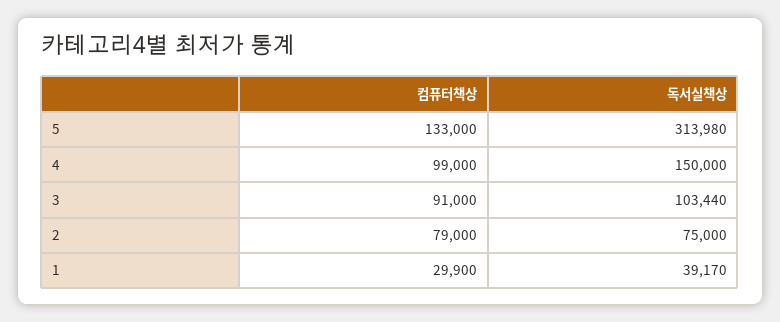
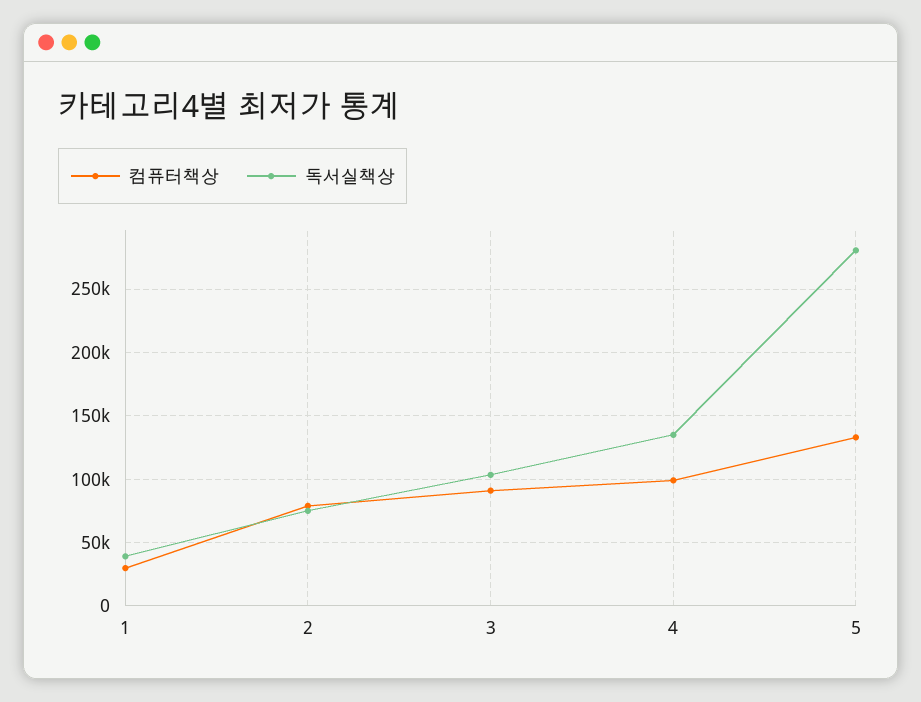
독서실책상, 5: 313980 -> 280000
독서실책상, 4: 150000 -> 135000

